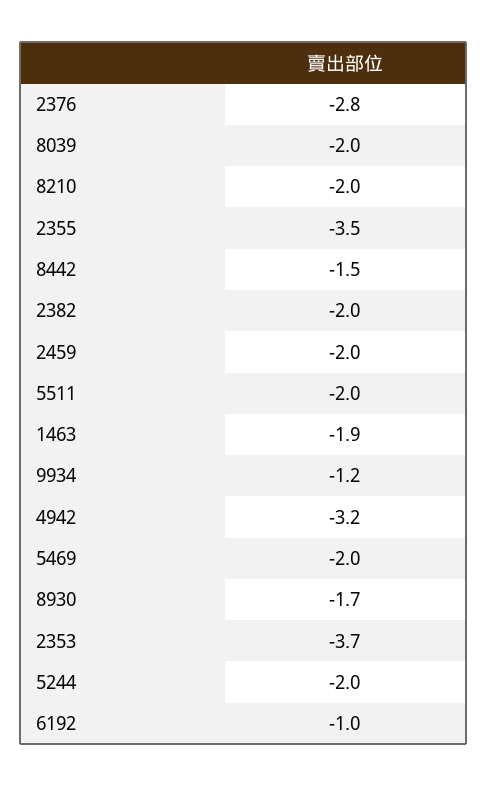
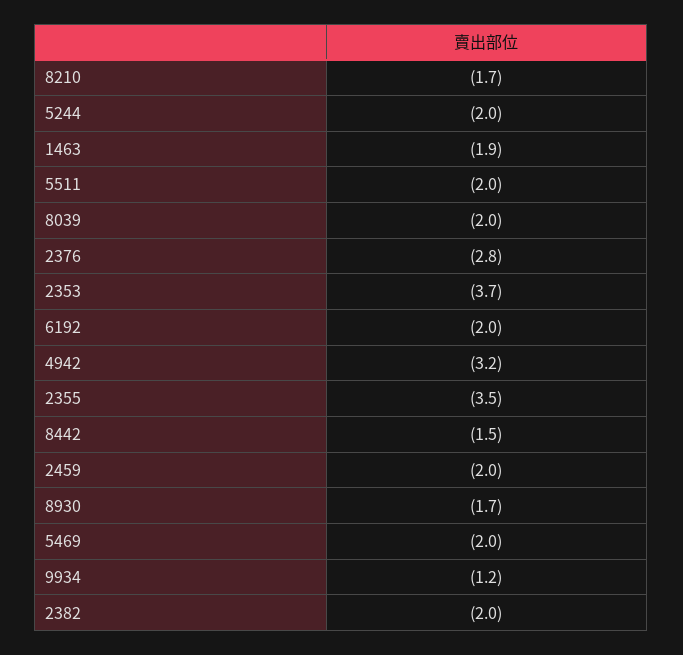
8210: -2 -> -1.7
6192: -1 -> -2

